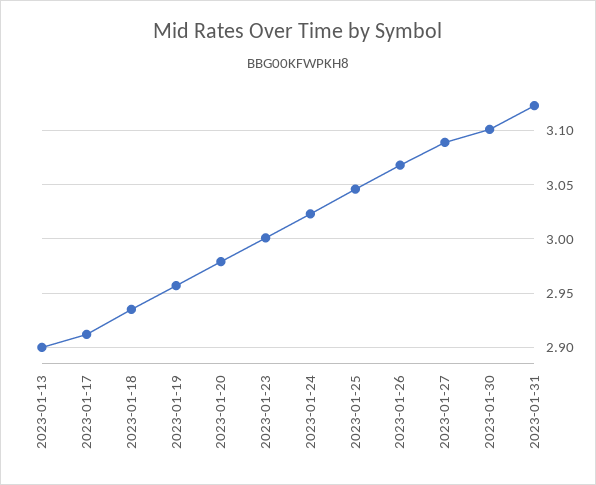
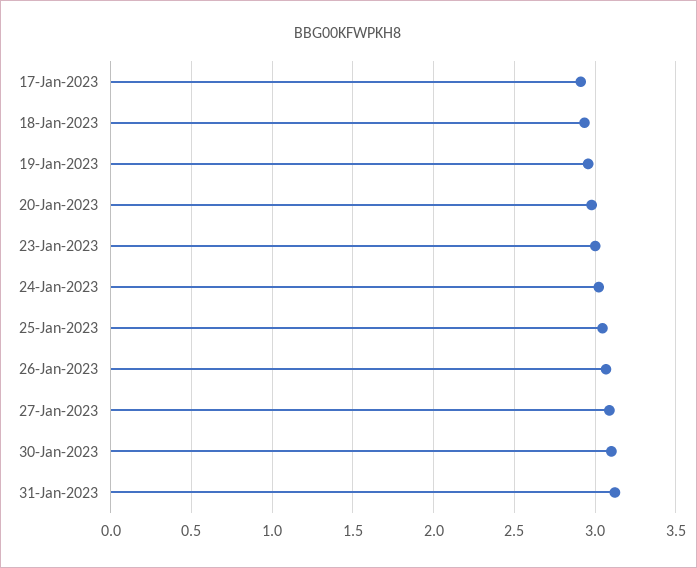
2023-01-13: 2.9 -> none

